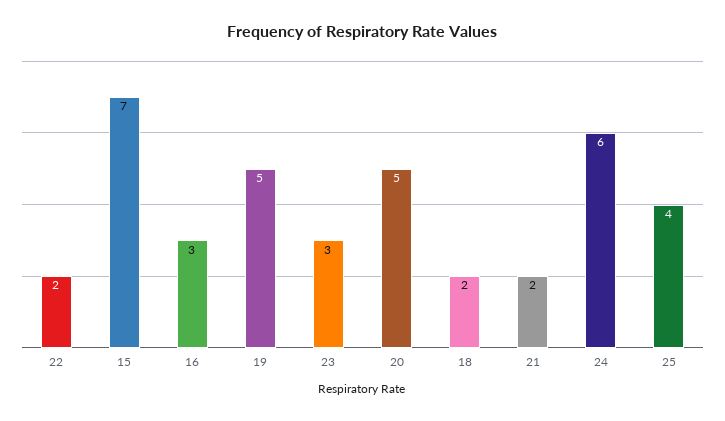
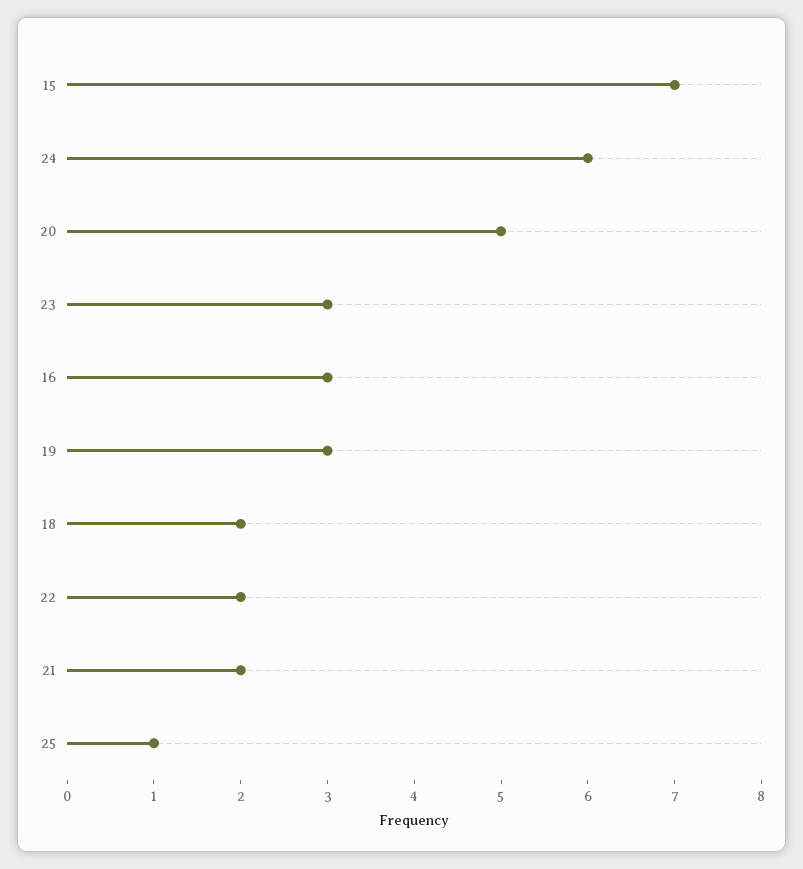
19: 5 -> 3
25: 4 -> 1

